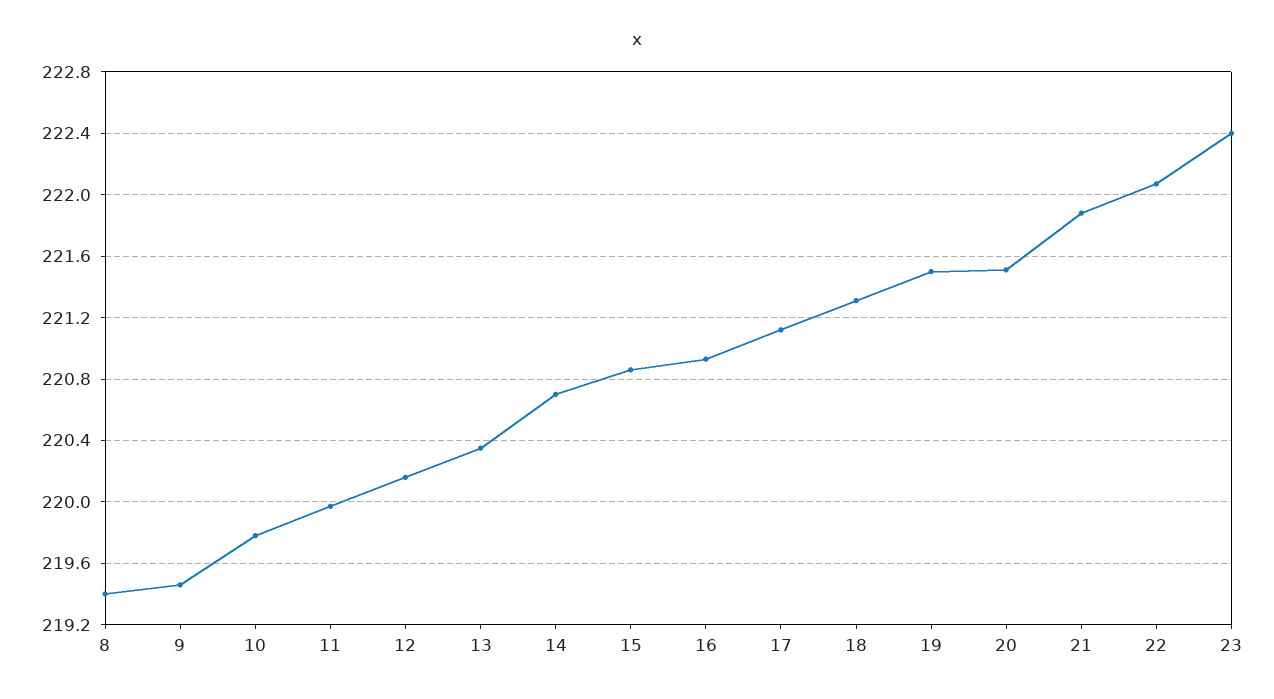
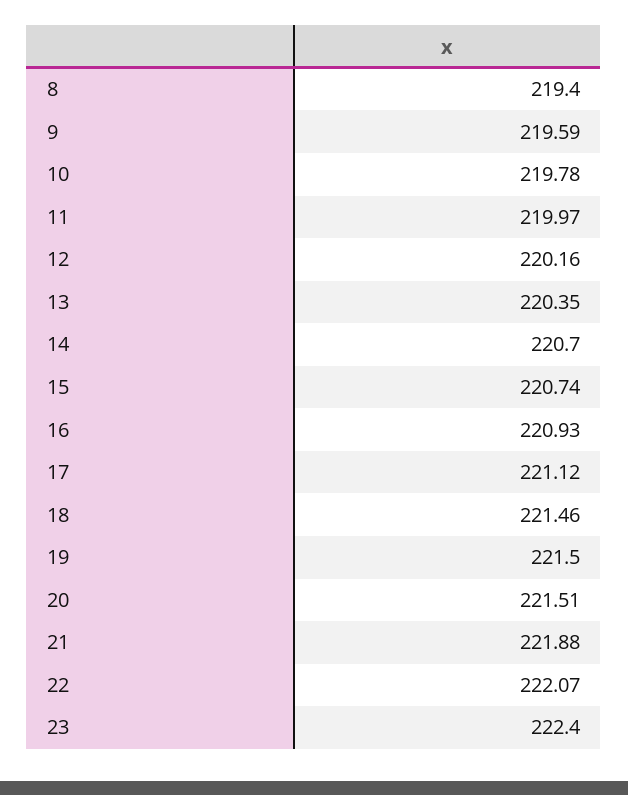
9: 219.45 -> 219.59
15: 220.85 -> 220.74
18: 221.3 -> 221.46

